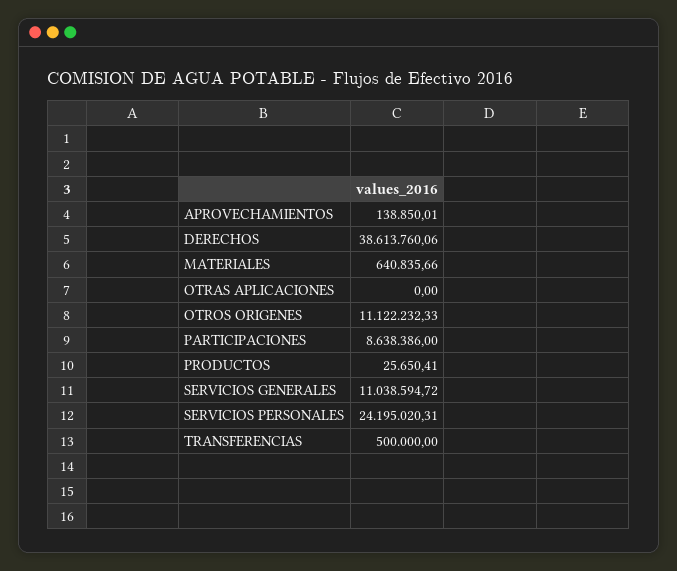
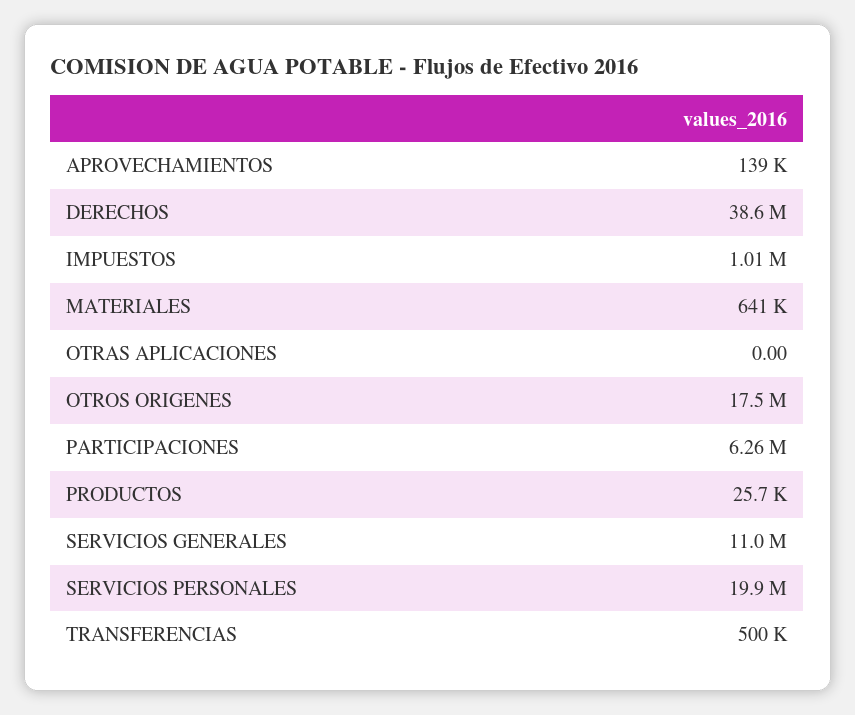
OTROS ORIGENES: 11122232.33 -> 17500000
PARTICIPACIONES: 8638386 -> 6260000
SERVICIOS PERSONALES: 24195020.31 -> 19900000
IMPUESTOS: none -> 1010000

